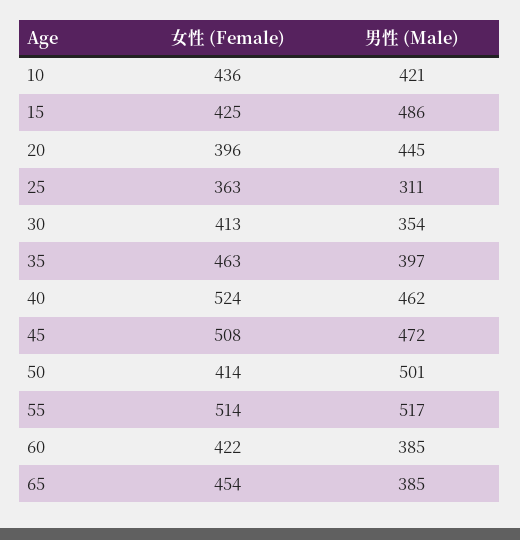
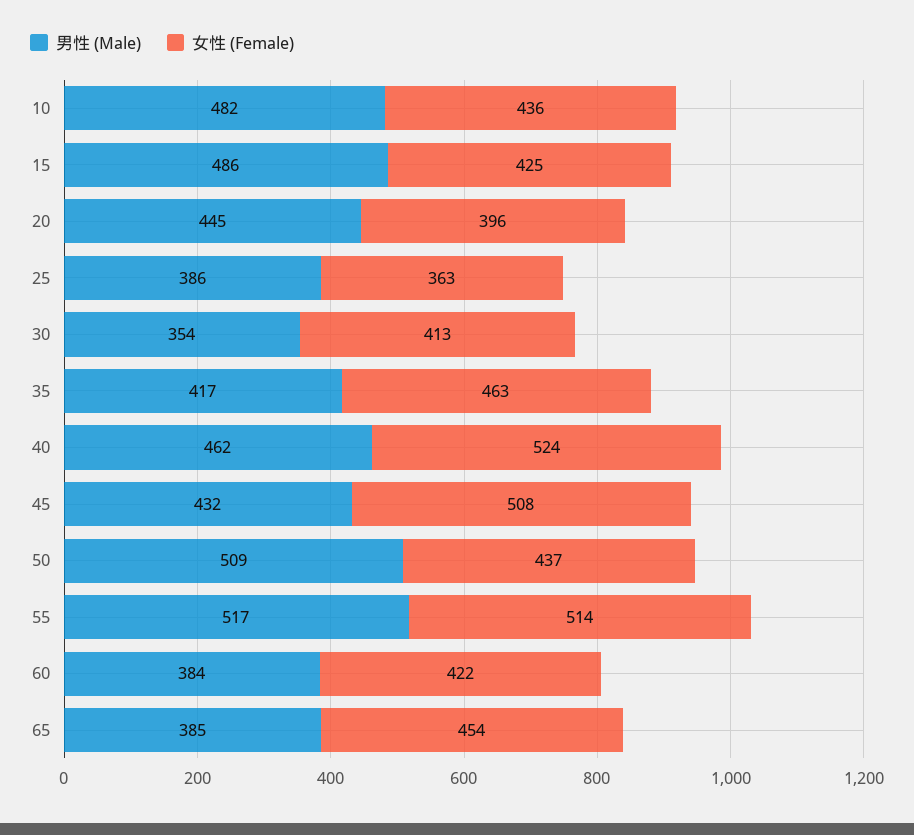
男性 (Male), 10: 421 -> 482
男性 (Male), 25: 311 -> 386
男性 (Male), 35: 397 -> 417
男性 (Male), 45: 472 -> 432
女性 (Female), 50: 414 -> 437
男性 (Male), 50: 501 -> 509
男性 (Male), 60: 385 -> 384

